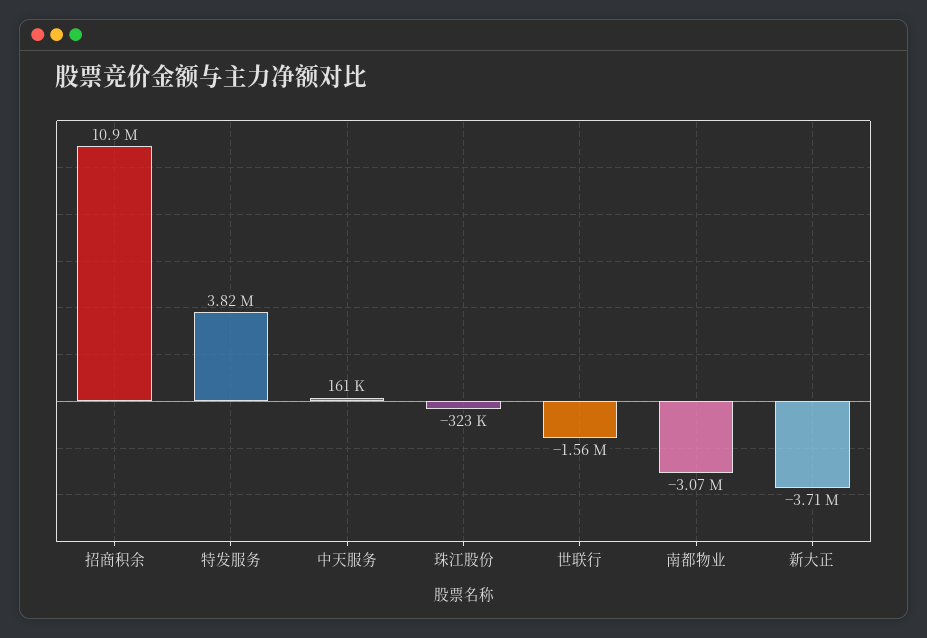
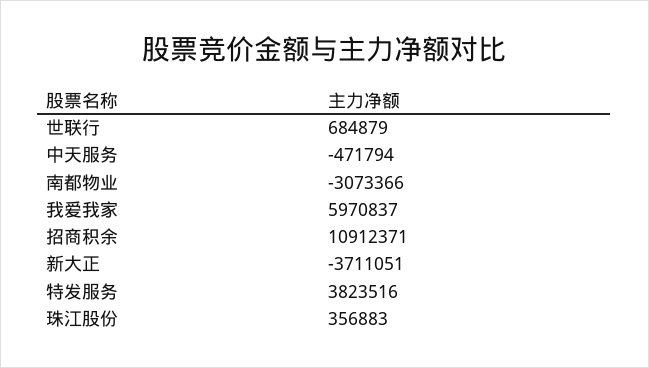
中天服务: 161000 -> -471794
珠江股份: -323000 -> 356883
世联行: -1560000 -> 684879
我爱我家: none -> 5970837

